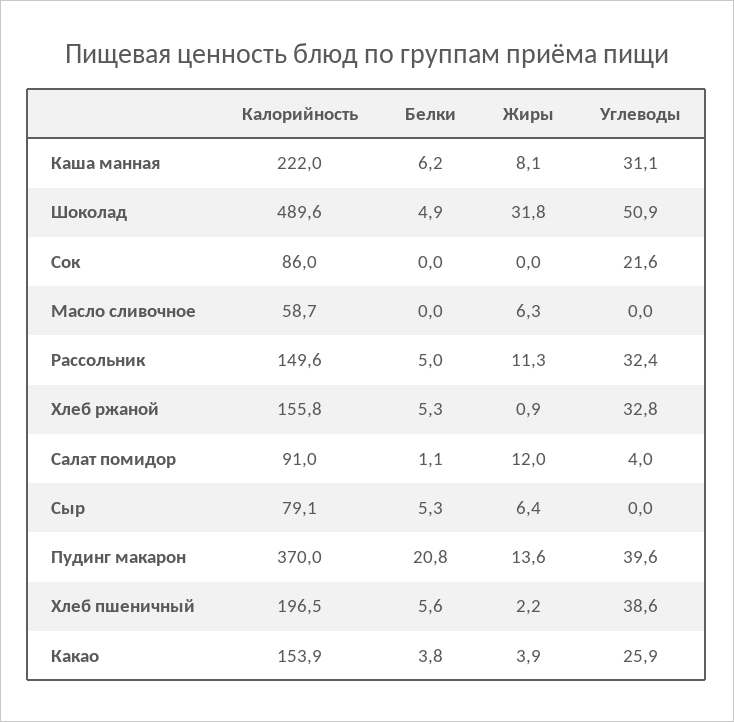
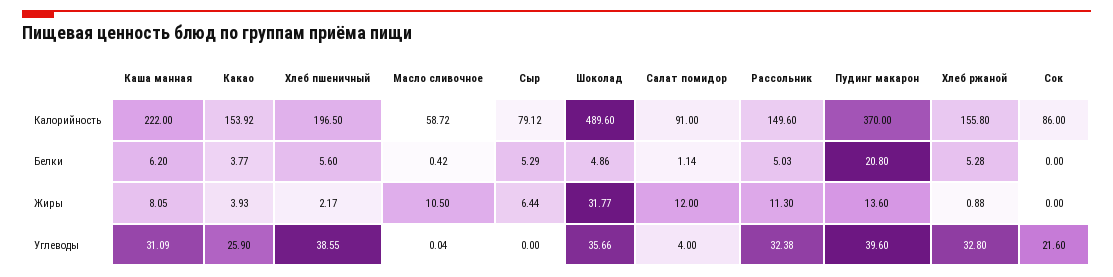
Углеводы, Шоколад: 50.9 -> 35.66
Белки, Масло сливочное: 0 -> 0.42
Жиры, Масло сливочное: 6.3 -> 10.5

